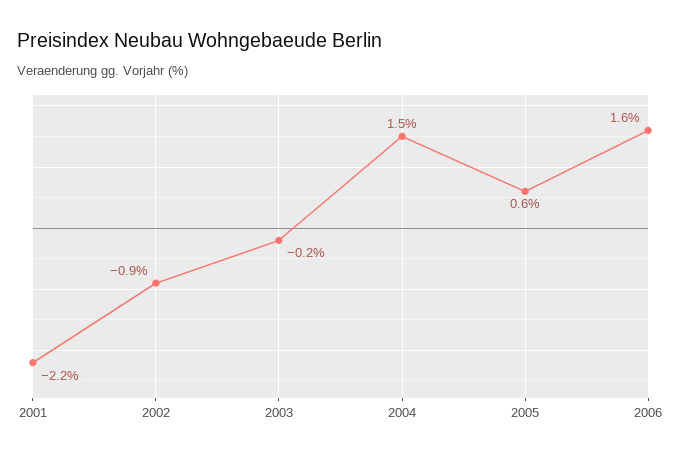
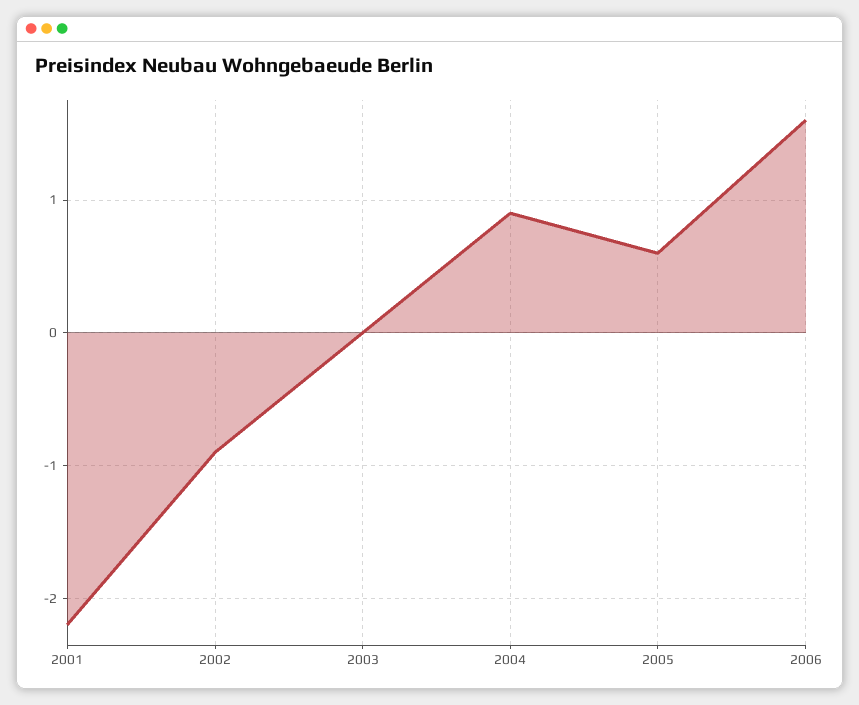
2003: -0.2 -> 0
2004: 1.5 -> 0.9

